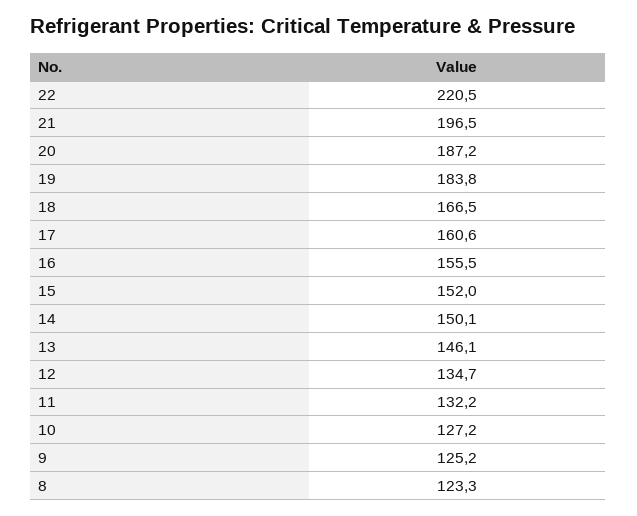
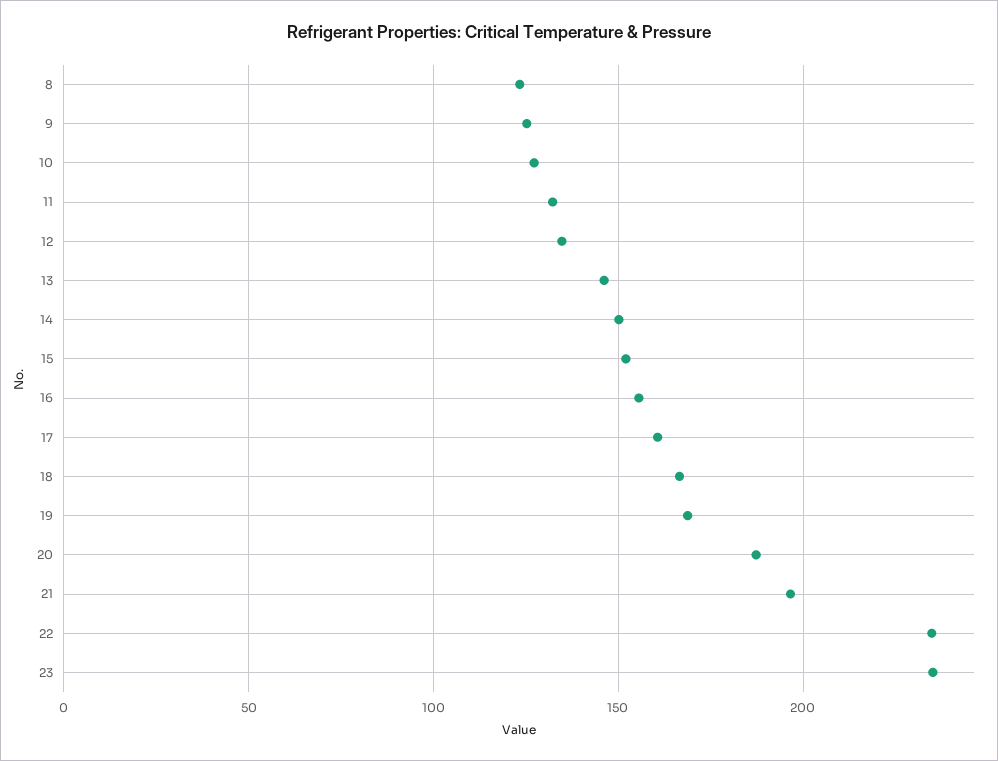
22: 220.5 -> 235
19: 183.8 -> 170
23: none -> 235

